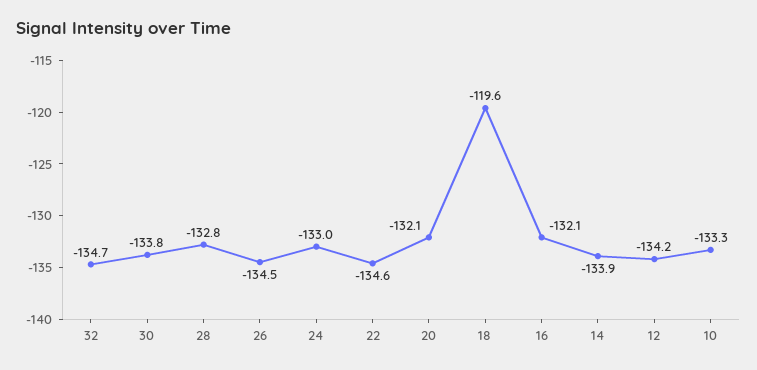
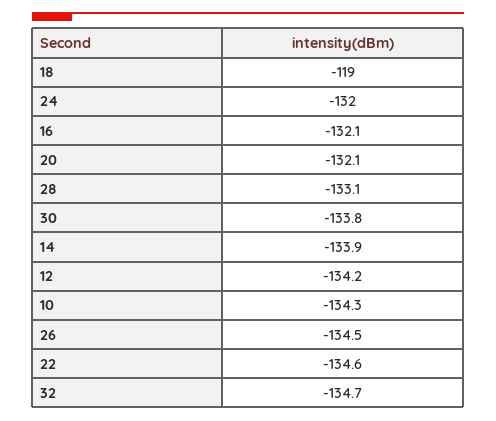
28: -132.8 -> -133.1
24: -133 -> -132
18: -119.6 -> -119
10: -133.3 -> -134.3

